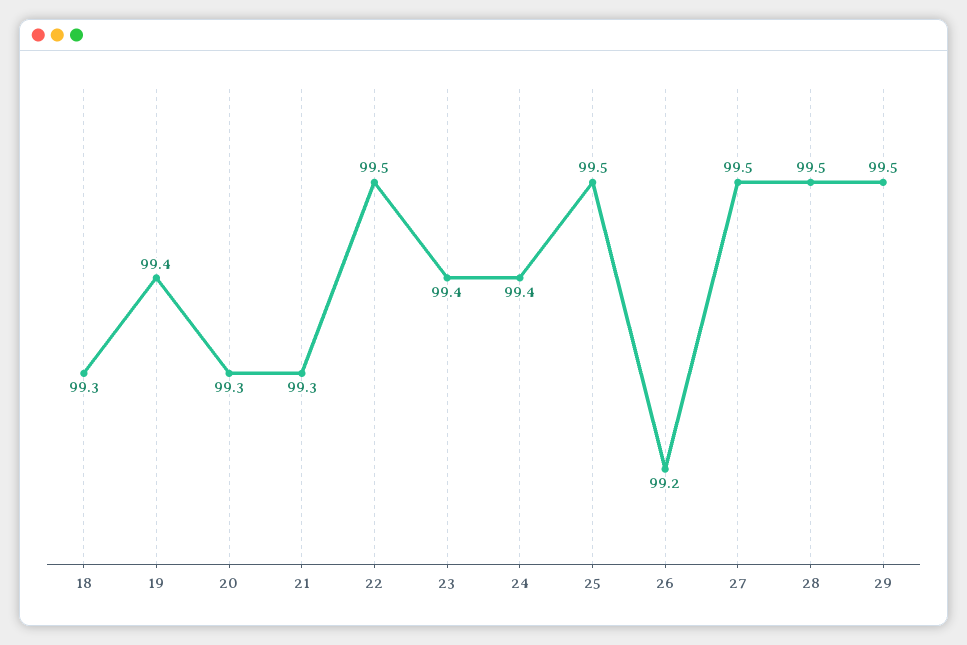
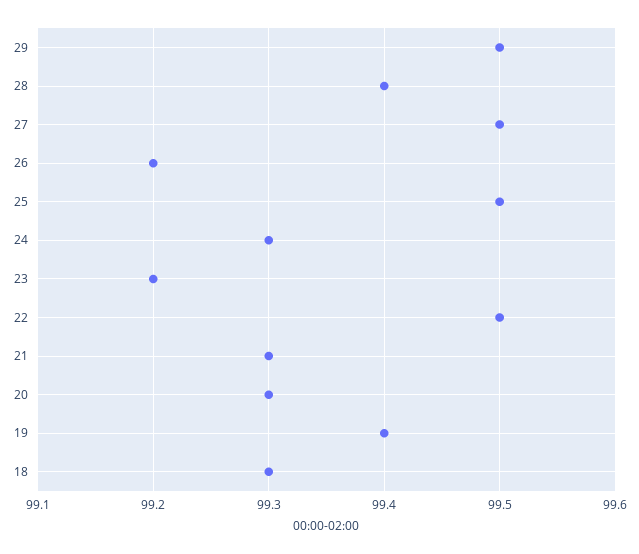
23: 99.4 -> 99.2
24: 99.4 -> 99.3
28: 99.5 -> 99.4

